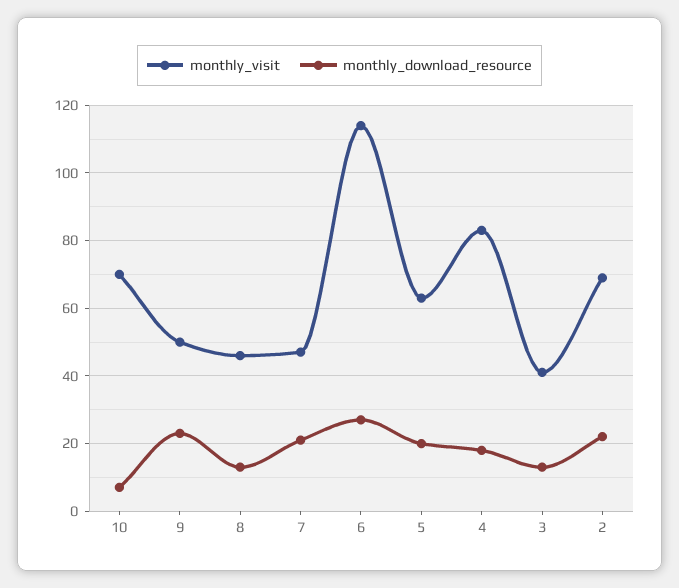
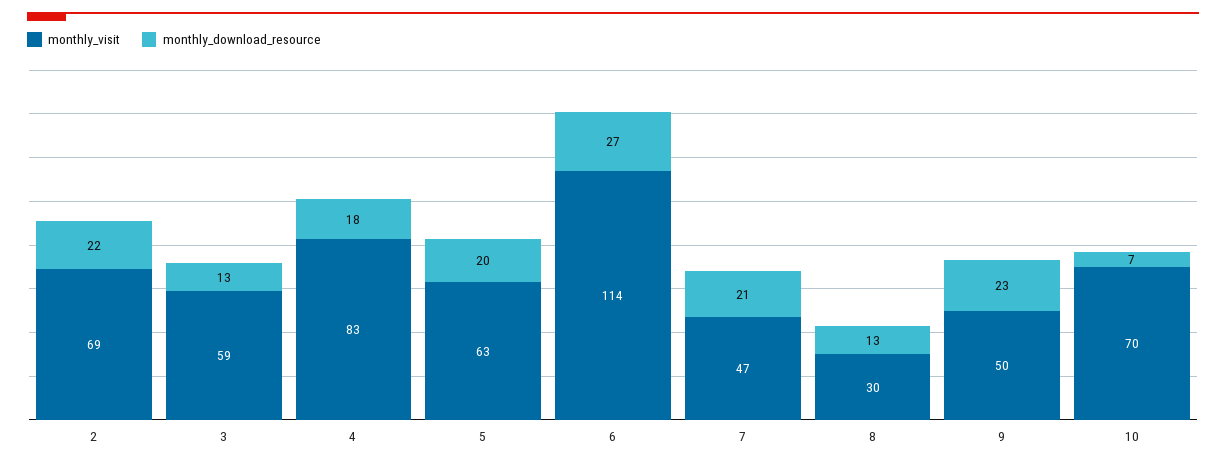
monthly_visit, 8: 45 -> 30
monthly_visit, 3: 40 -> 59

